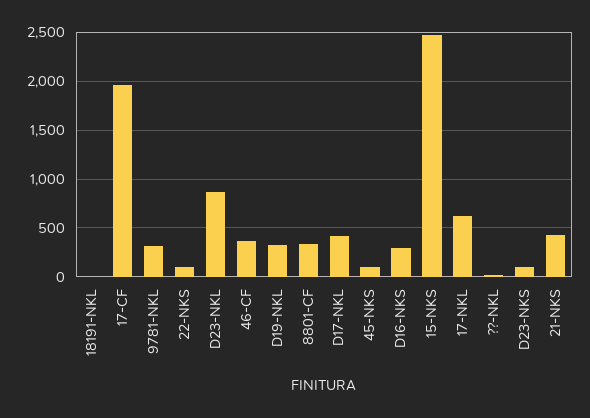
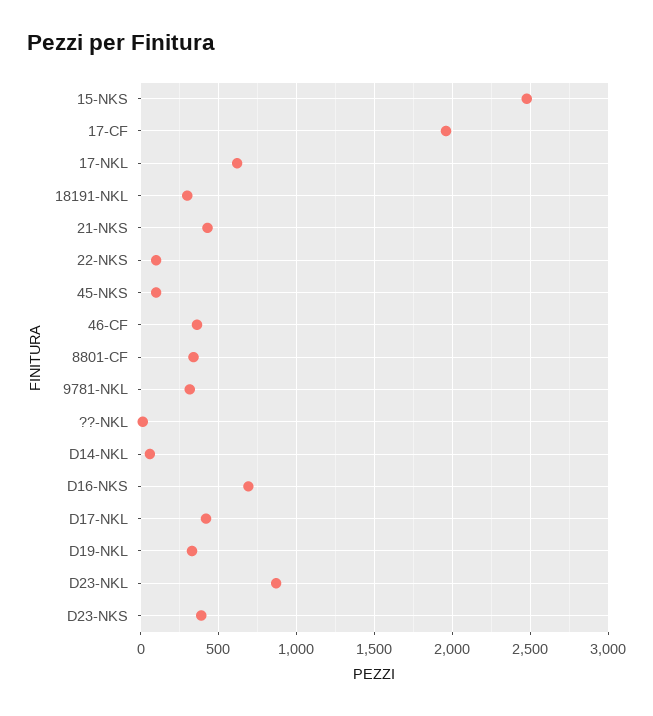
18191-NKL: 0 -> 300
D16-NKS: 300 -> 700
D23-NKS: 100 -> 400
D14-NKL: none -> 50

